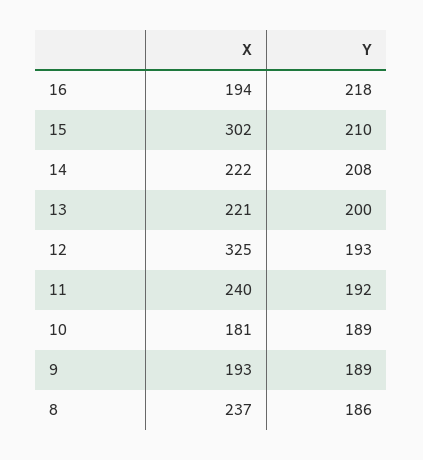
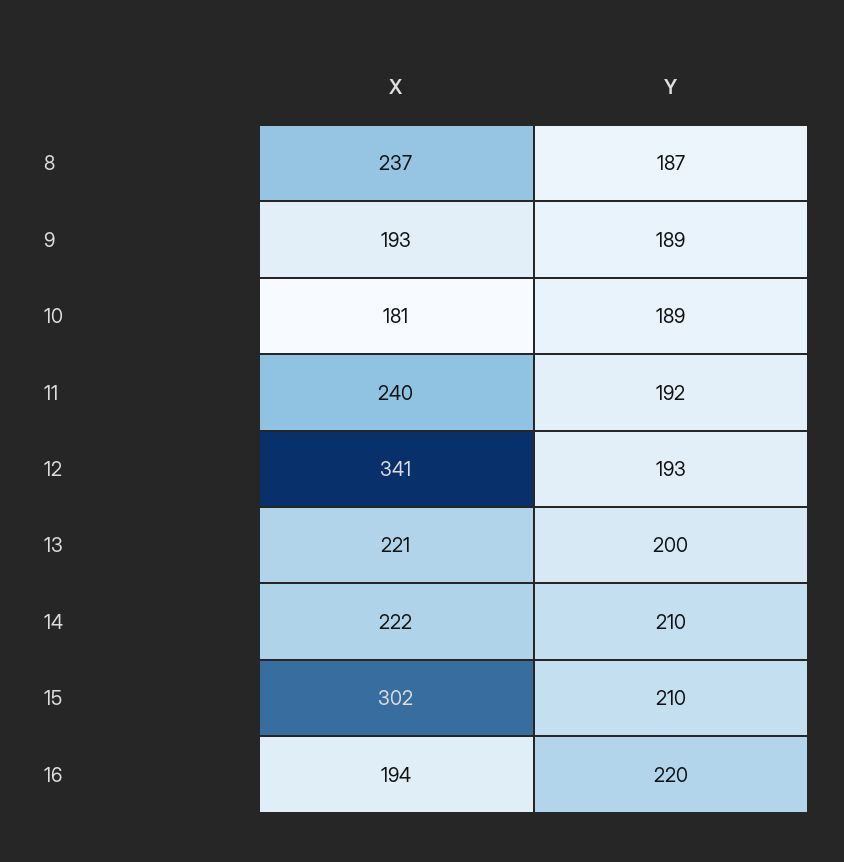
Y, 16: 218 -> 220
Y, 14: 208 -> 210
X, 12: 325 -> 341
Y, 8: 186 -> 187

